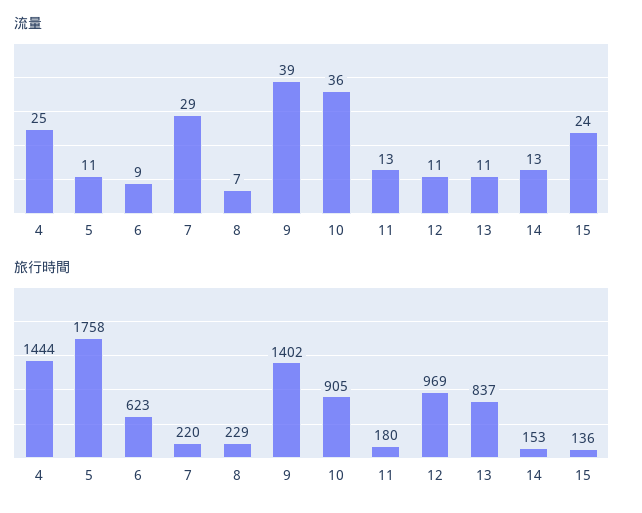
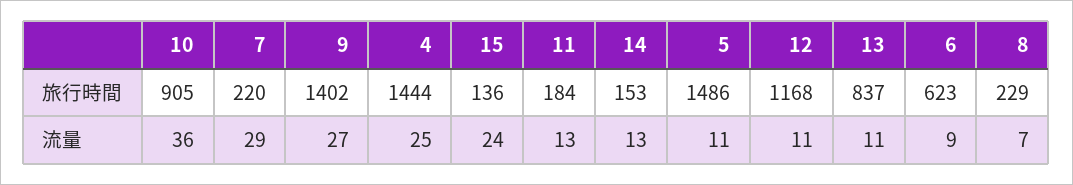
流量, 9: 39 -> 27
旅行時間, 5: 1758 -> 1486
旅行時間, 11: 180 -> 184
旅行時間, 12: 969 -> 1168

